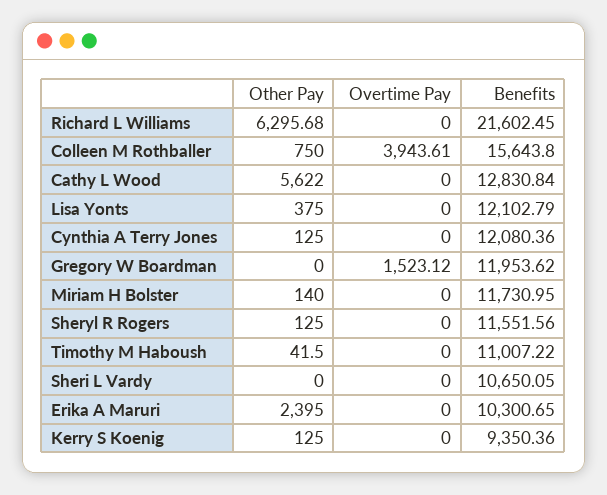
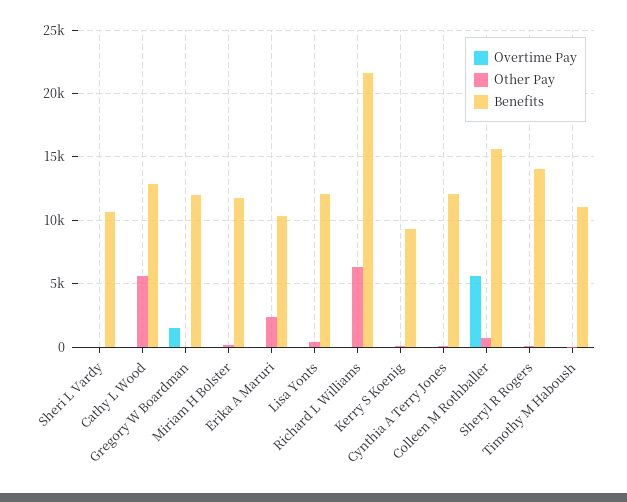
Overtime Pay, Colleen M Rothballer: 3943.61 -> 5500
Benefits, Sheryl R Rogers: 11551.56 -> 14000

